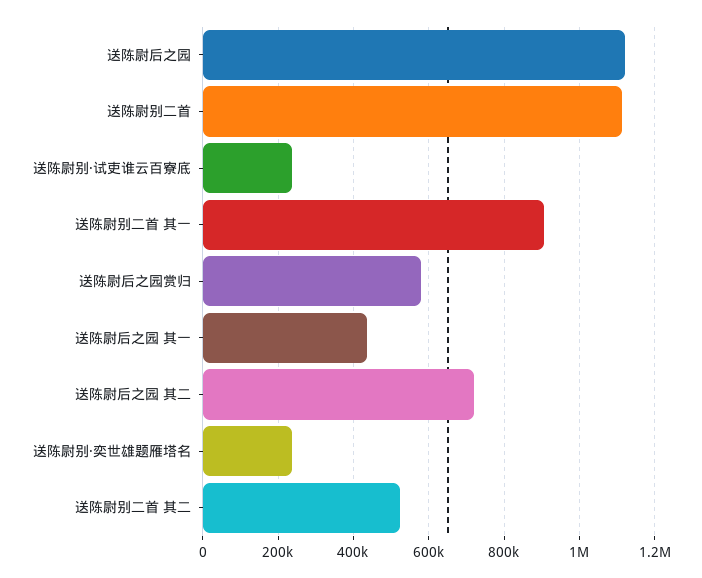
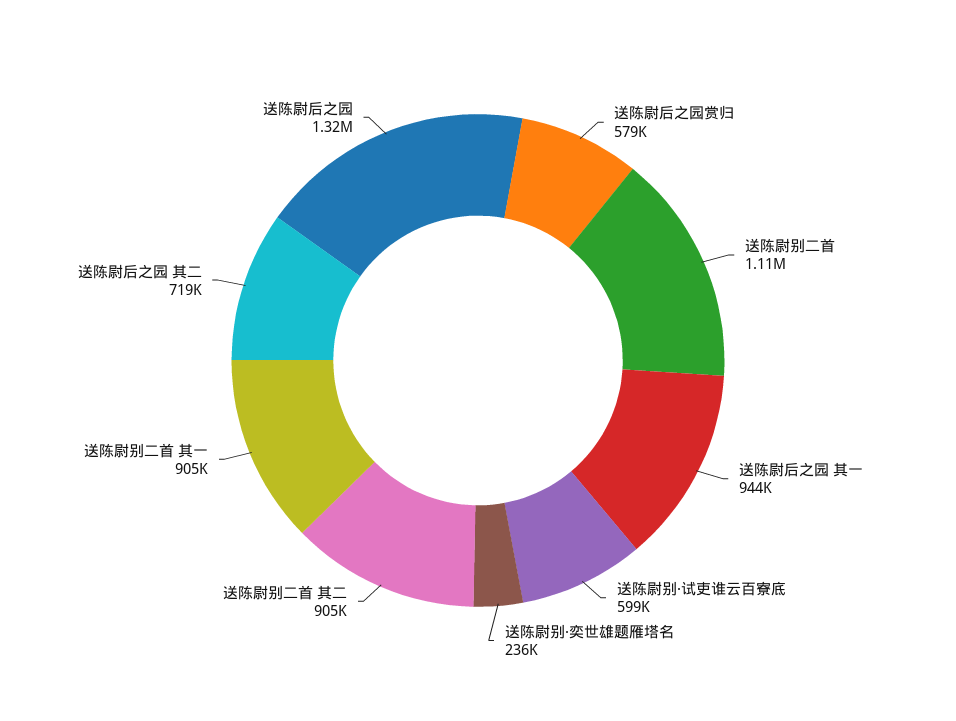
送陈尉后之园: 1120000 -> 1320000
送陈尉别·试吏谁云百寮底: 240000 -> 599000
送陈尉后之园 其一: 440000 -> 944000
送陈尉别二首 其二: 520000 -> 905000

